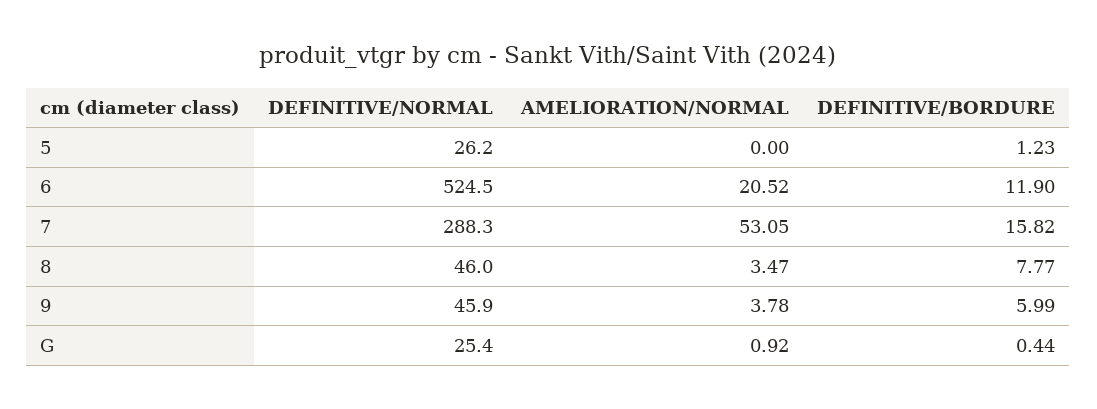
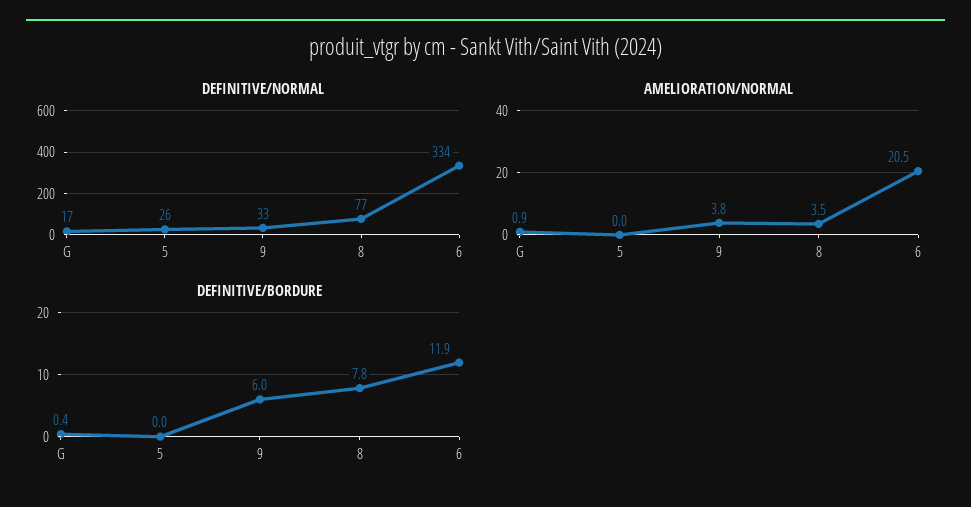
DEFINITIVE/BORDURE, 5: 1.23 -> 0
DEFINITIVE/NORMAL, 6: 524.5 -> 334
DEFINITIVE/NORMAL, 7: 288.3 -> none
AMELIORATION/NORMAL, 7: 53.05 -> none
DEFINITIVE/BORDURE, 7: 15.82 -> none
DEFINITIVE/NORMAL, 8: 46 -> 77
DEFINITIVE/NORMAL, 9: 45.9 -> 33
DEFINITIVE/NORMAL, G: 25.4 -> 17

